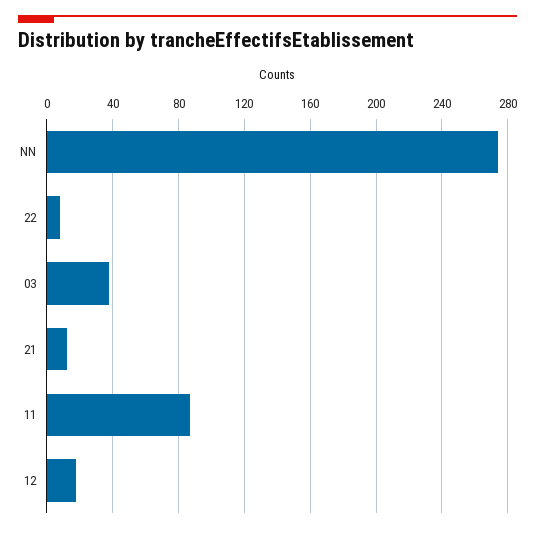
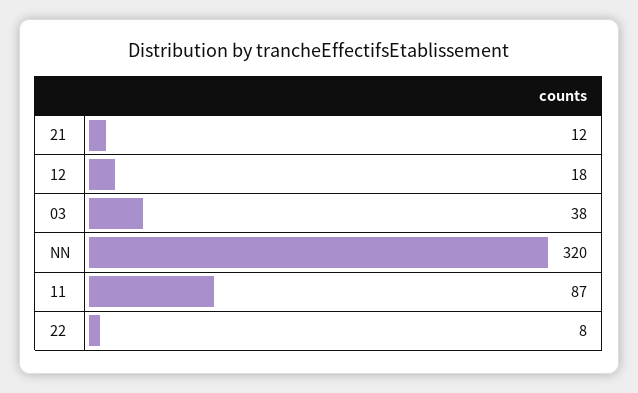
NN: 275 -> 320

